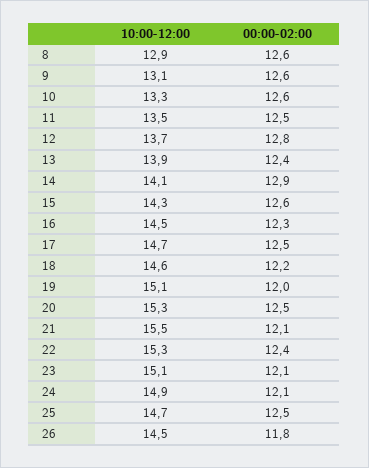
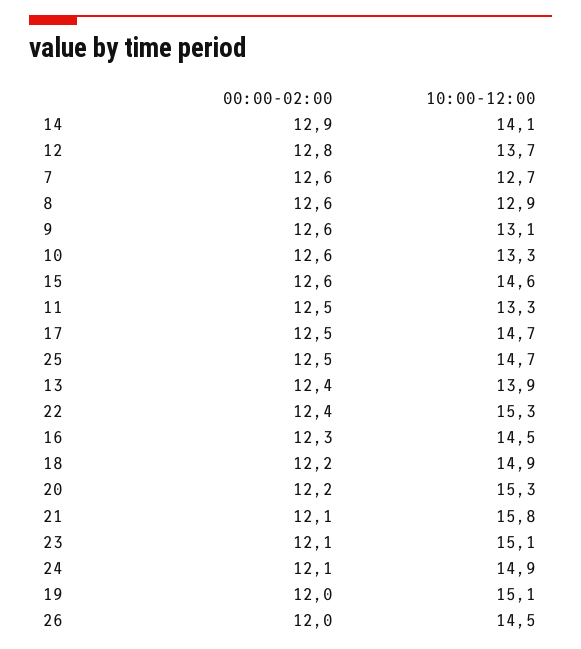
10:00-12:00, 11: 13.5 -> 13.3
10:00-12:00, 15: 14.3 -> 14.6
10:00-12:00, 18: 14.6 -> 14.9
00:00-02:00, 20: 12.5 -> 12.2
10:00-12:00, 21: 15.5 -> 15.8
00:00-02:00, 26: 11.8 -> 12
00:00-02:00, 7: none -> 12.6
10:00-12:00, 7: none -> 12.7

